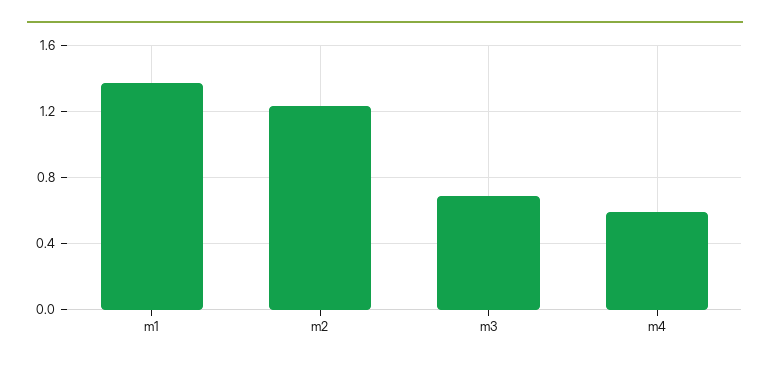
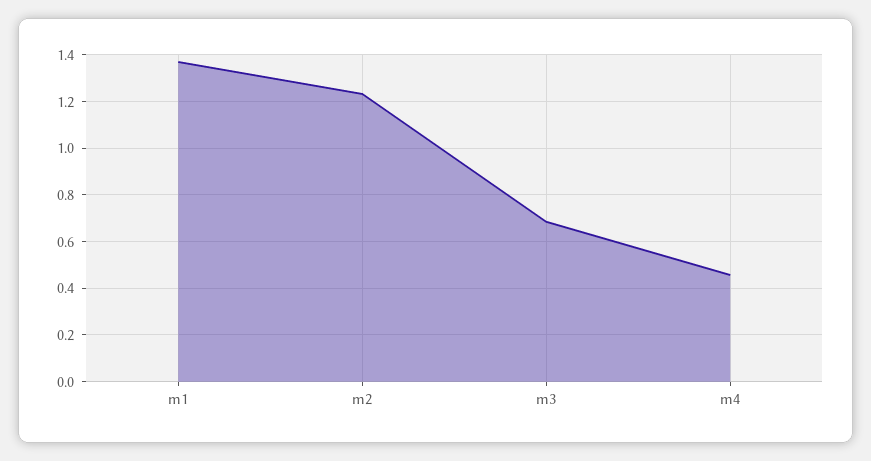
m4: 0.6 -> 0.45

